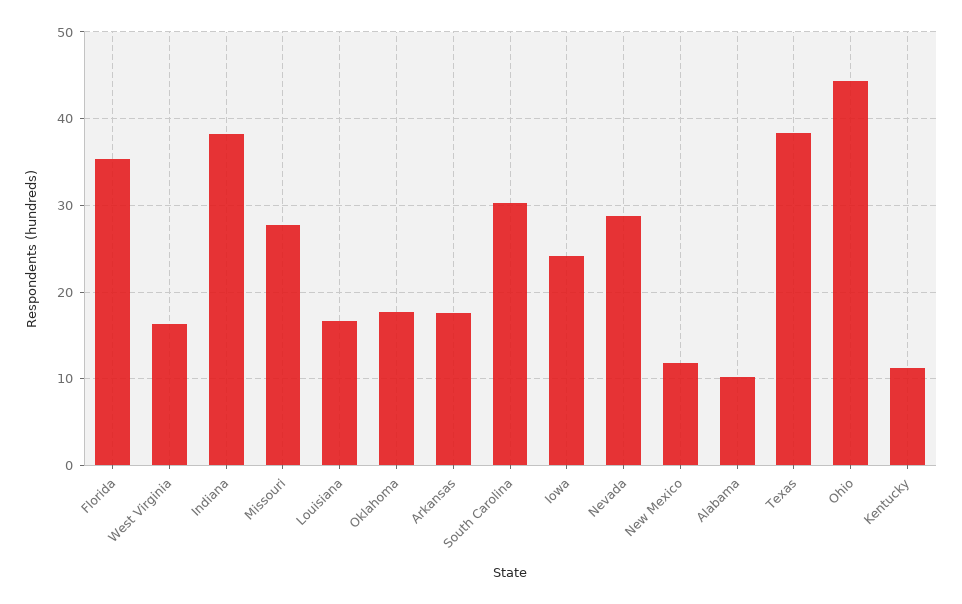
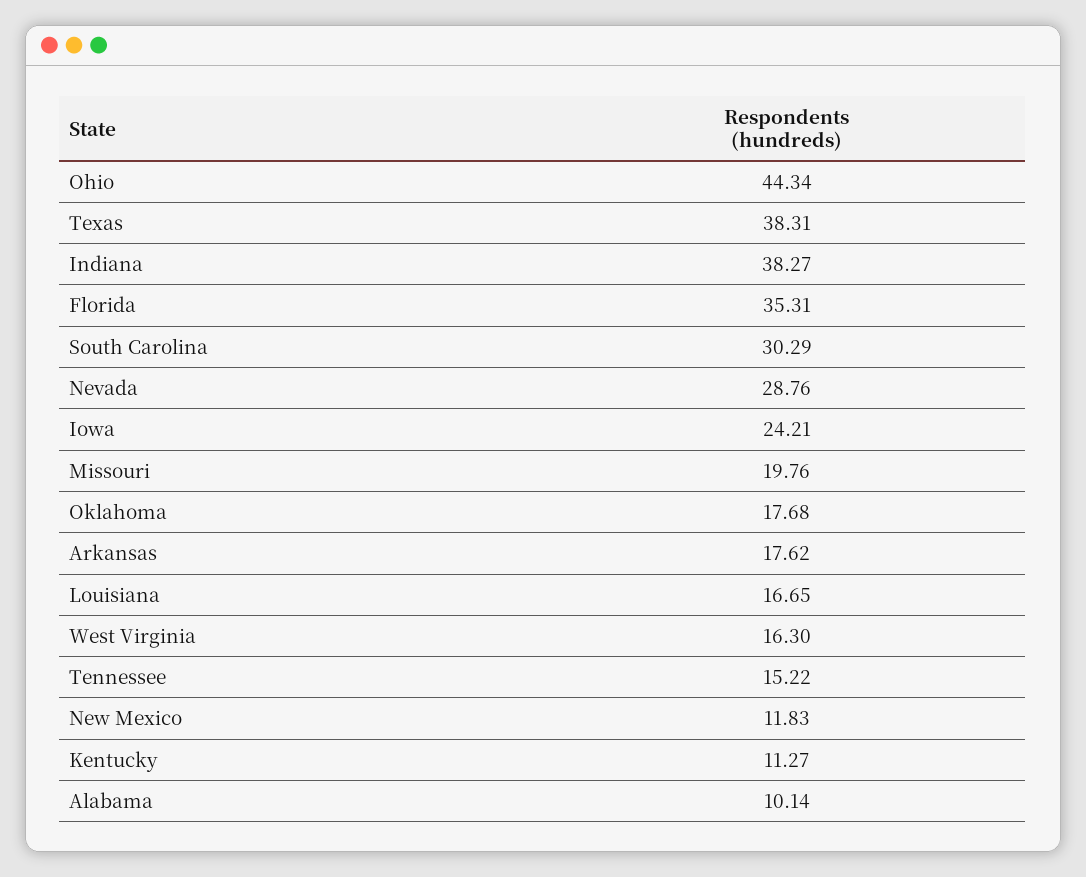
Missouri: 28 -> 19.76
Tennessee: none -> 15.22

